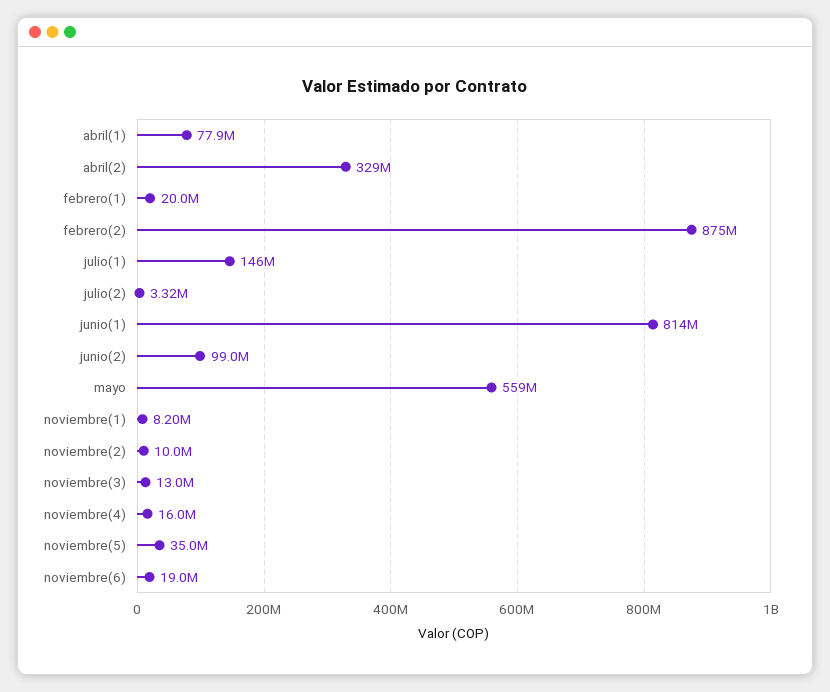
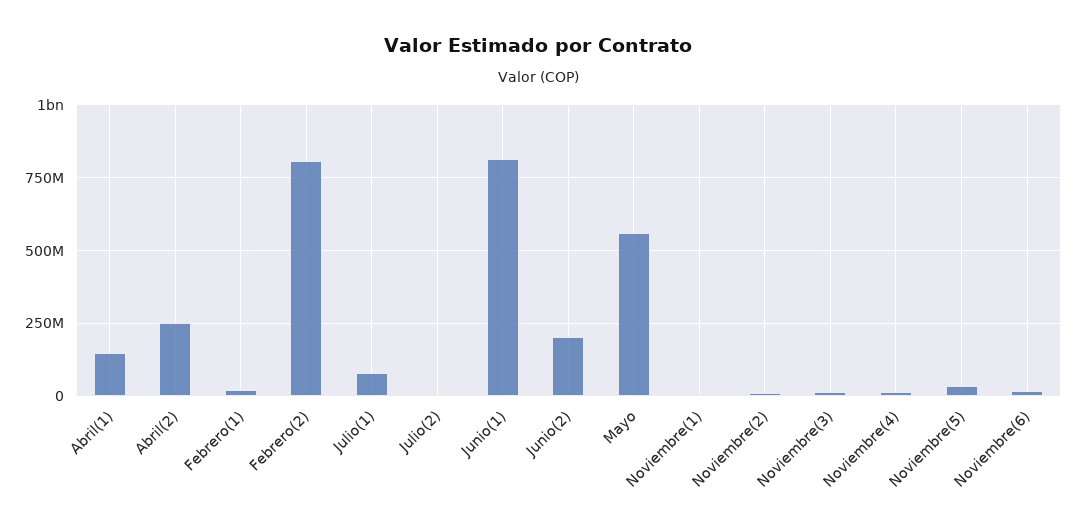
abril(1): 77900000 -> 150000000
abril(2): 329000000 -> 250000000
febrero(2): 875000000 -> 800000000
julio(1): 146000000 -> 75000000
junio(2): 99000000 -> 200000000

